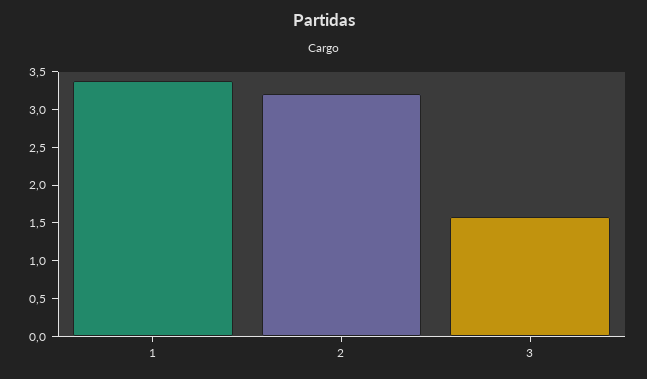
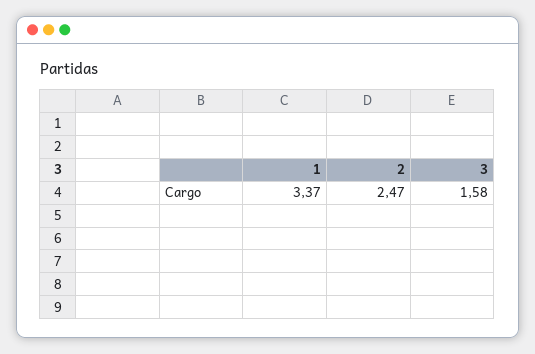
2: 3.25 -> 2.47

